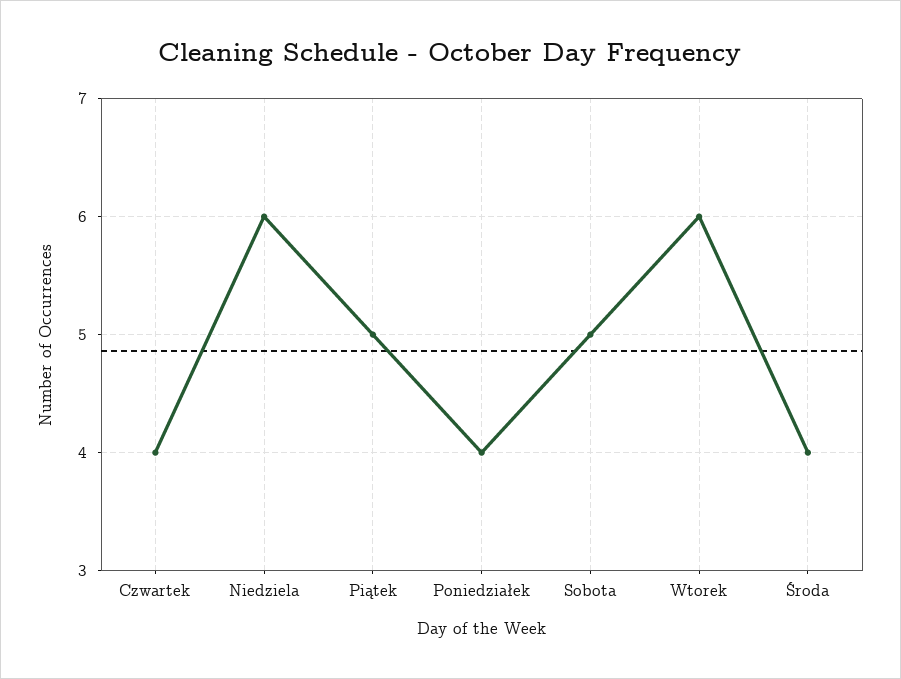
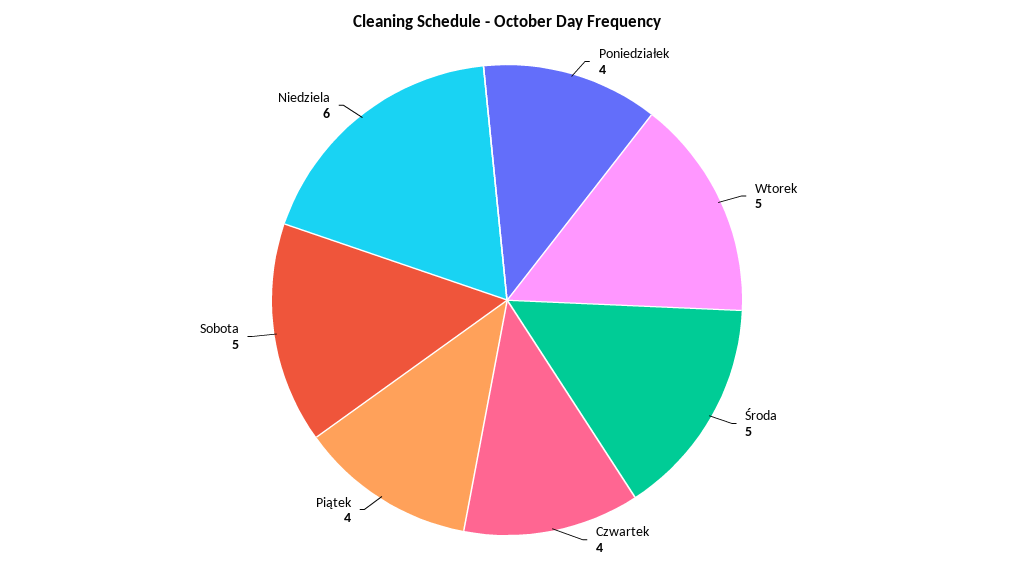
Piątek: 5 -> 4
Wtorek: 6 -> 5
Środa: 4 -> 5

